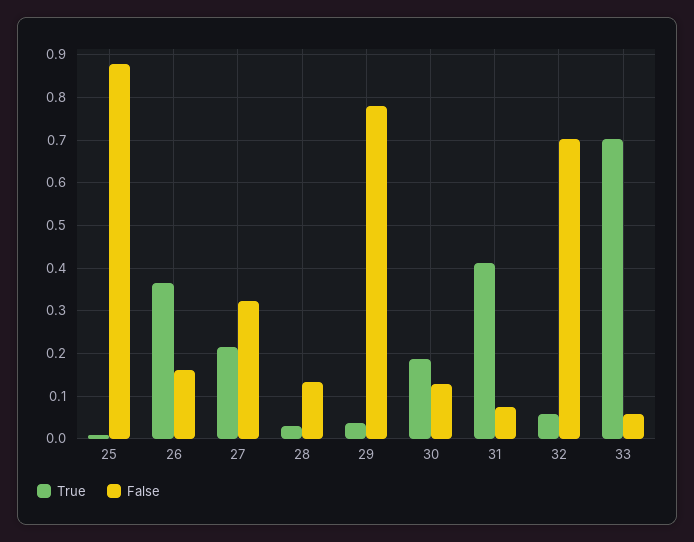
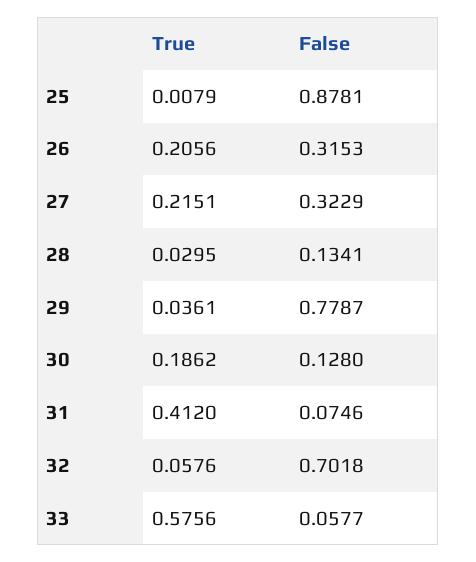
True, 26: 0.36 -> 0.2056
False, 26: 0.16 -> 0.3153
True, 33: 0.7 -> 0.5756

